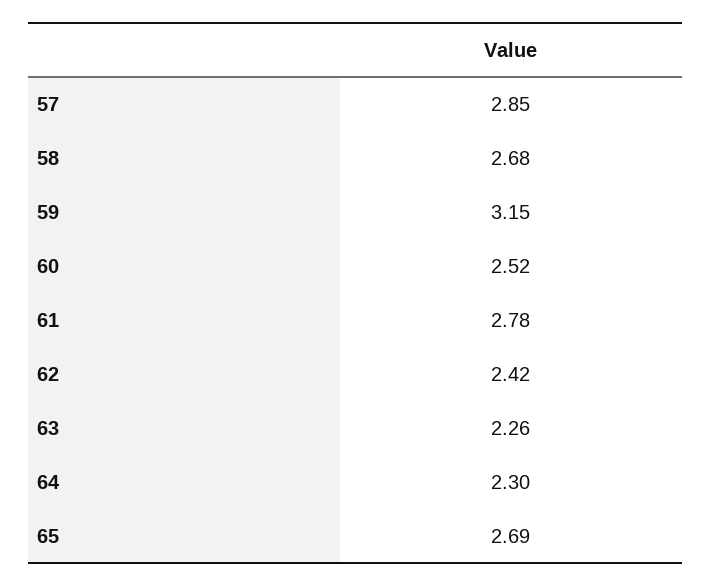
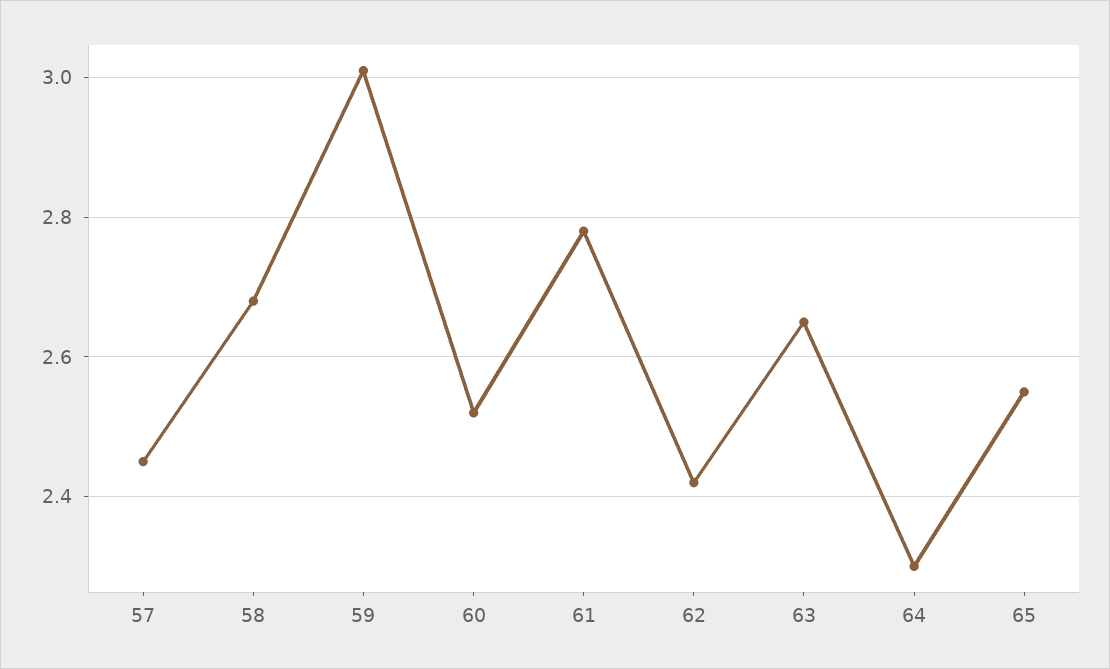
57: 2.85 -> 2.45
59: 3.15 -> 3
63: 2.26 -> 2.65
65: 2.69 -> 2.55

